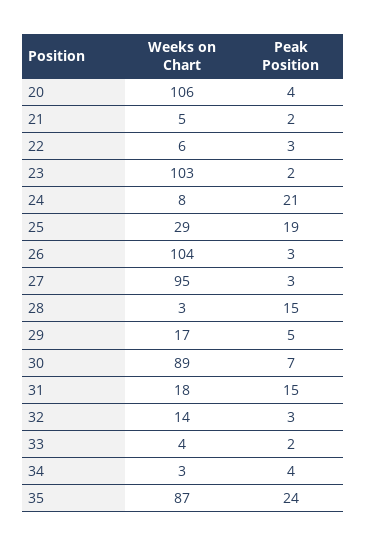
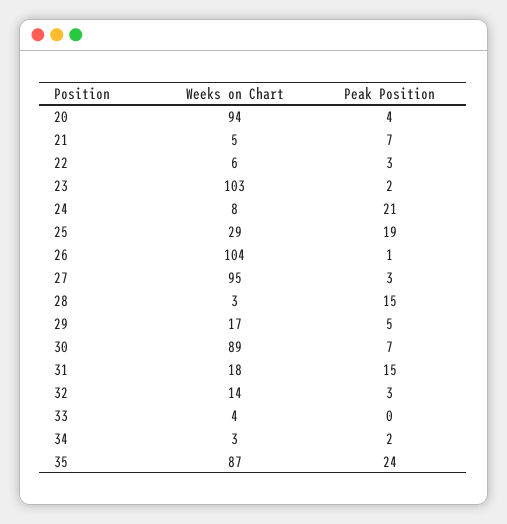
Weeks on Chart, 20: 106 -> 94
Peak Position, 21: 2 -> 7
Peak Position, 26: 3 -> 1
Peak Position, 33: 2 -> 0
Peak Position, 34: 4 -> 2

